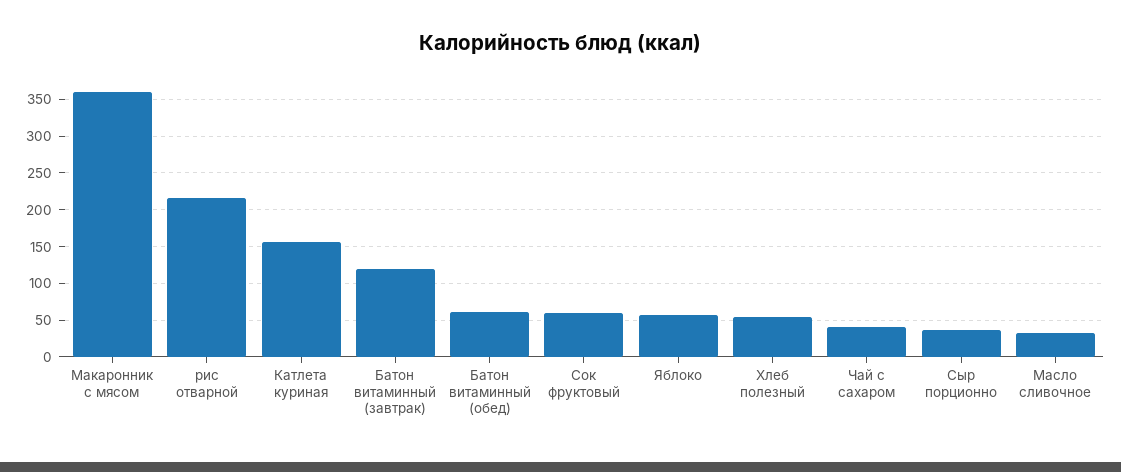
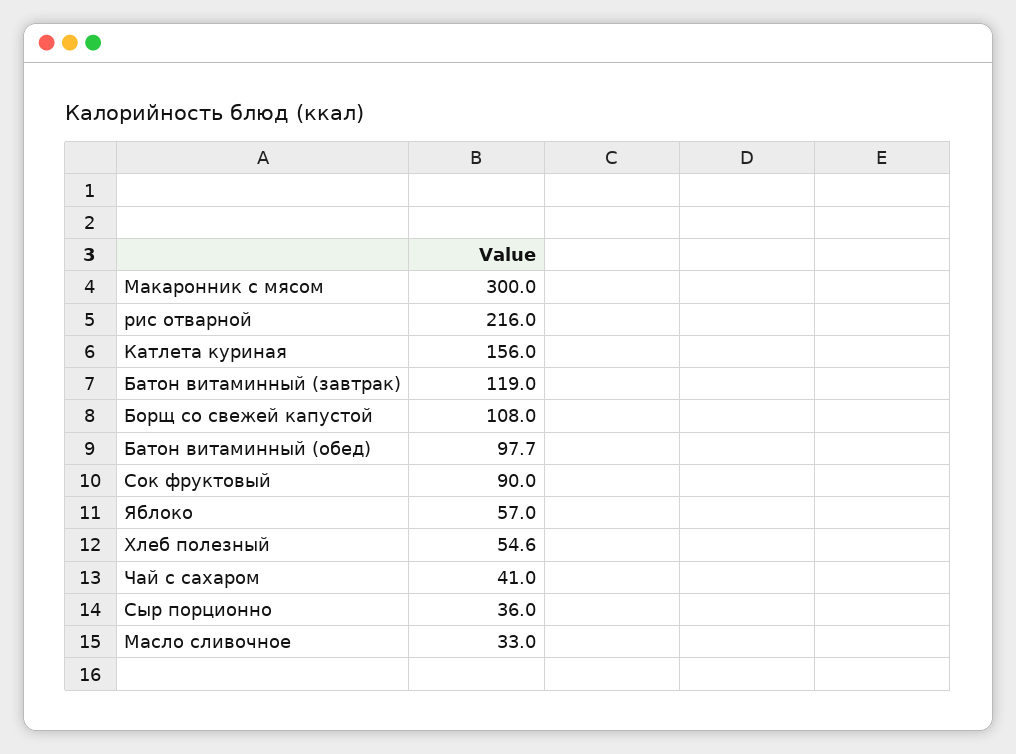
Макаронник с мясом: 360 -> 300
Батон витаминный (обед): 60 -> 97.7
Сок фруктовый: 60 -> 90
Борщ со свежей капустой: none -> 108

